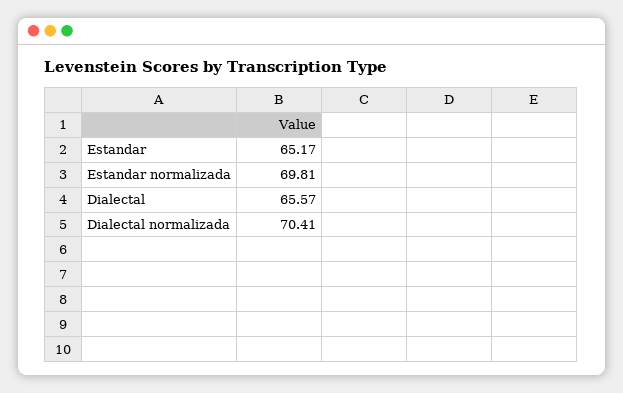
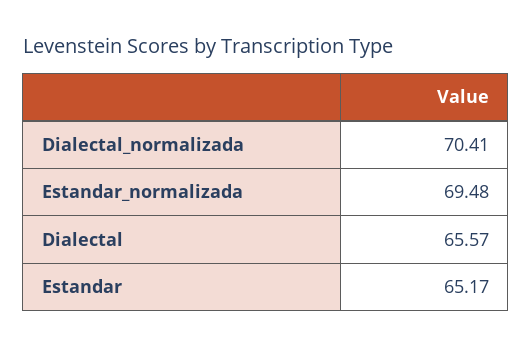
Estandar normalizada: 69.81 -> 69.48

